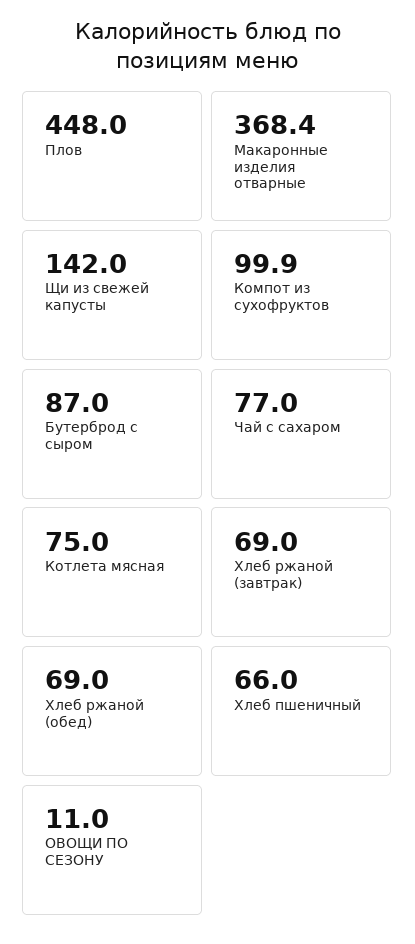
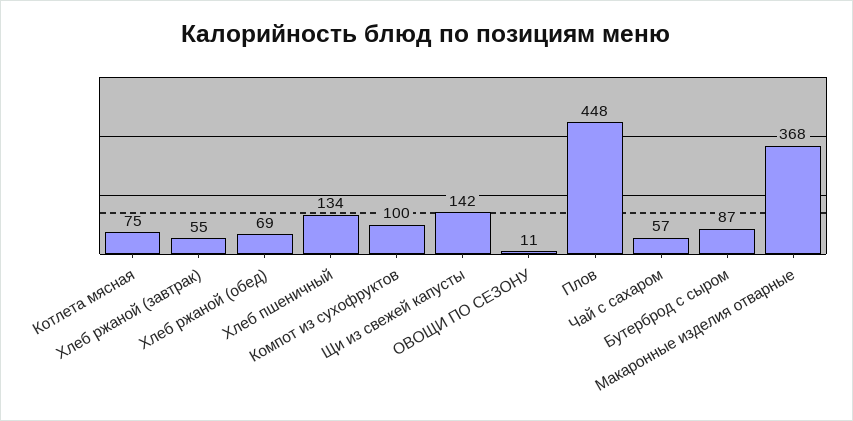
Чай с сахаром: 77 -> 57
Хлеб ржаной (завтрак): 69 -> 55
Хлеб пшеничный: 66 -> 134

